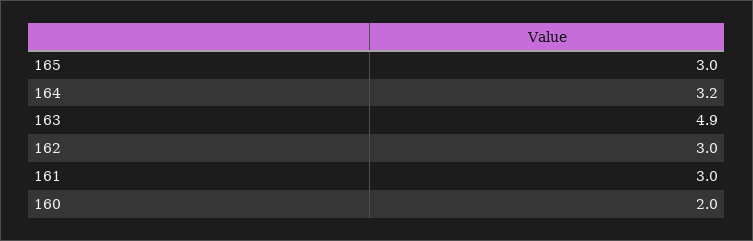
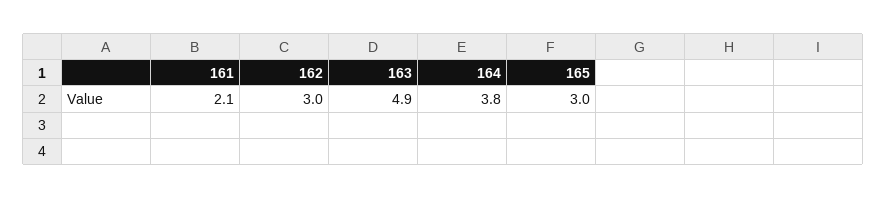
164: 3.2 -> 3.8
161: 3 -> 2.1
160: 2 -> none

